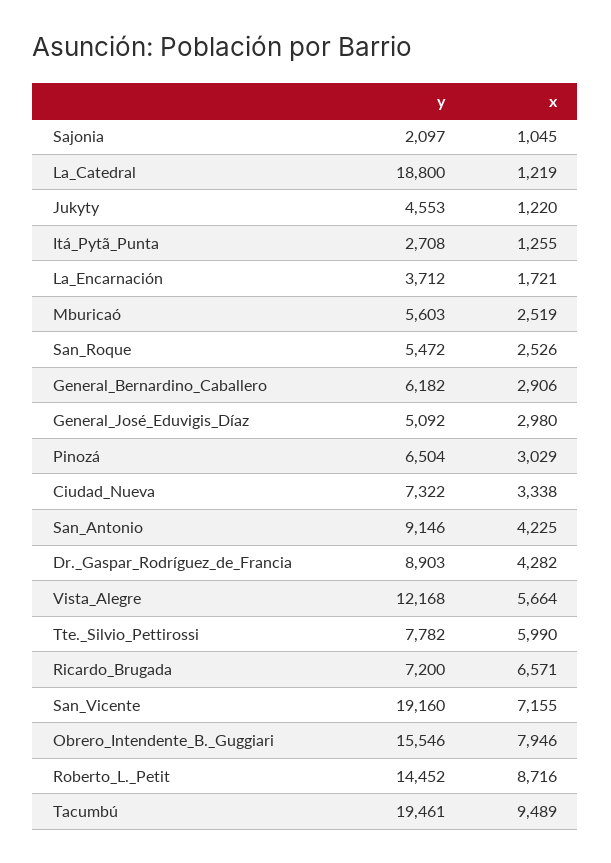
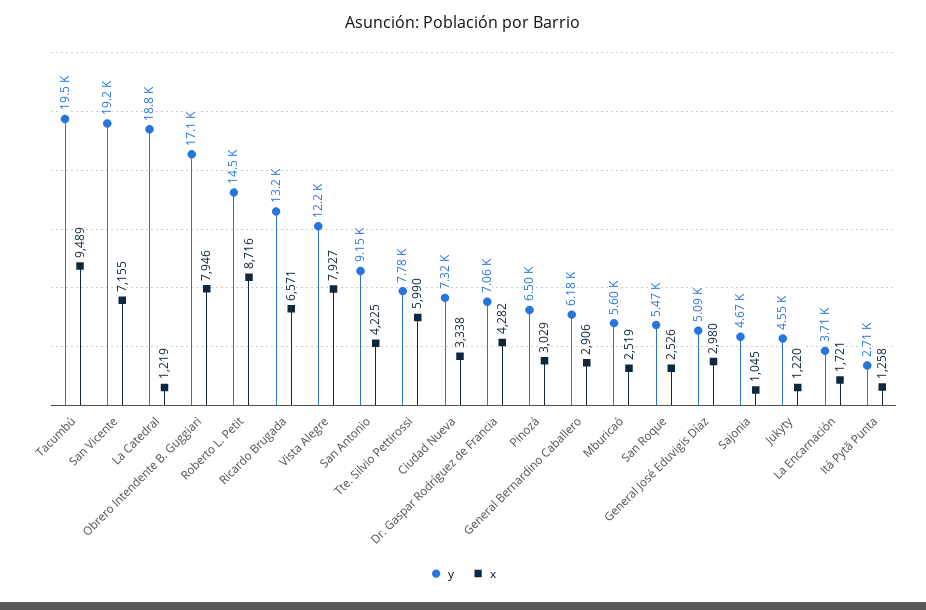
y, Sajonia: 2097 -> 4670
x, Itá_Pytã_Punta: 1255 -> 1258
y, Dr._Gaspar_Rodríguez_de_Francia: 8903 -> 7060
x, Vista_Alegre: 5664 -> 7927
y, Ricardo_Brugada: 7200 -> 13200
y, Obrero_Intendente_B._Guggiari: 15546 -> 17100

